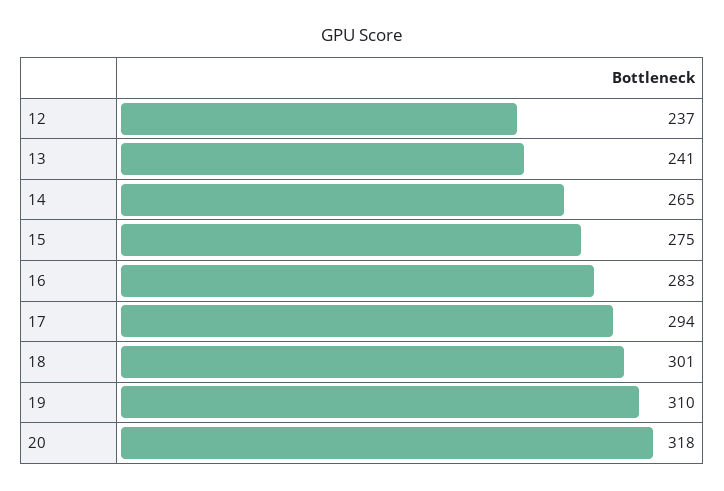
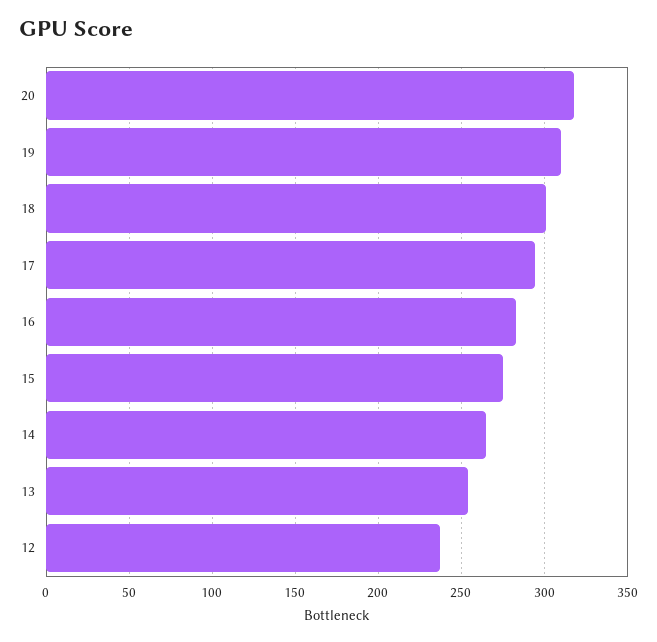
13: 241 -> 255

